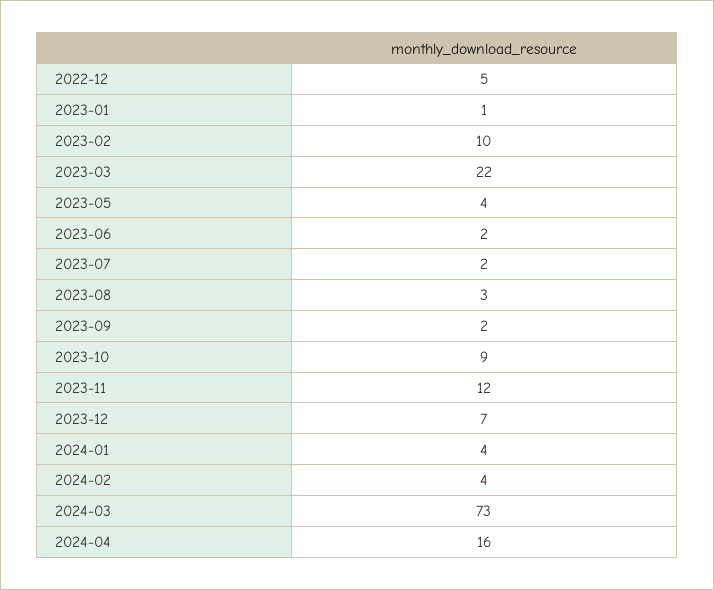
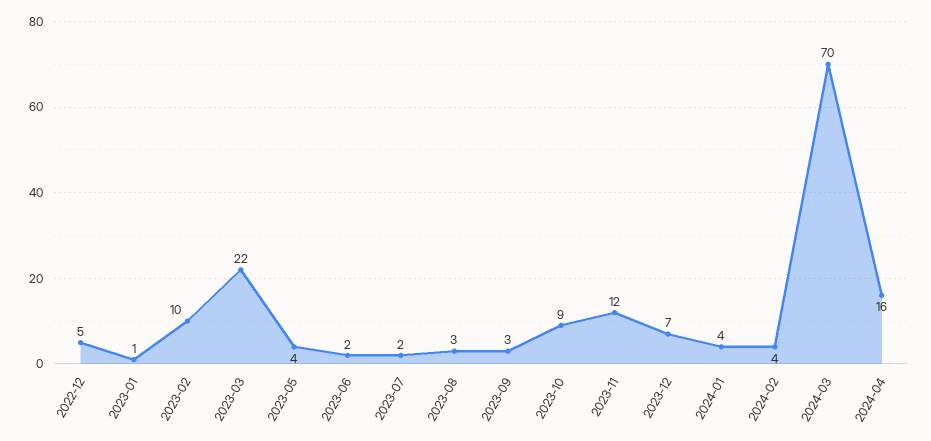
2023-09: 2 -> 3
2024-03: 73 -> 70

